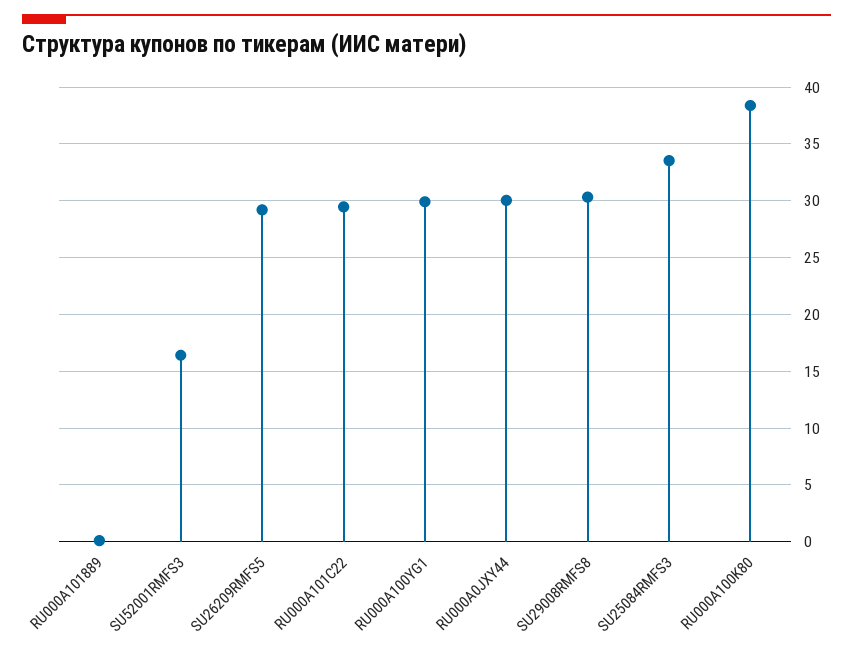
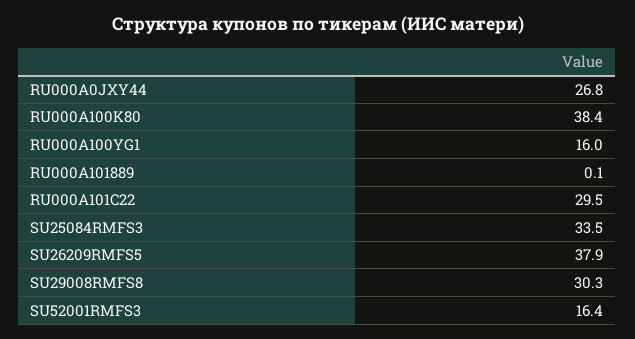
SU26209RMFS5: 29 -> 37.9
RU000A100YG1: 30 -> 16
RU000A0JXY44: 30 -> 26.8

